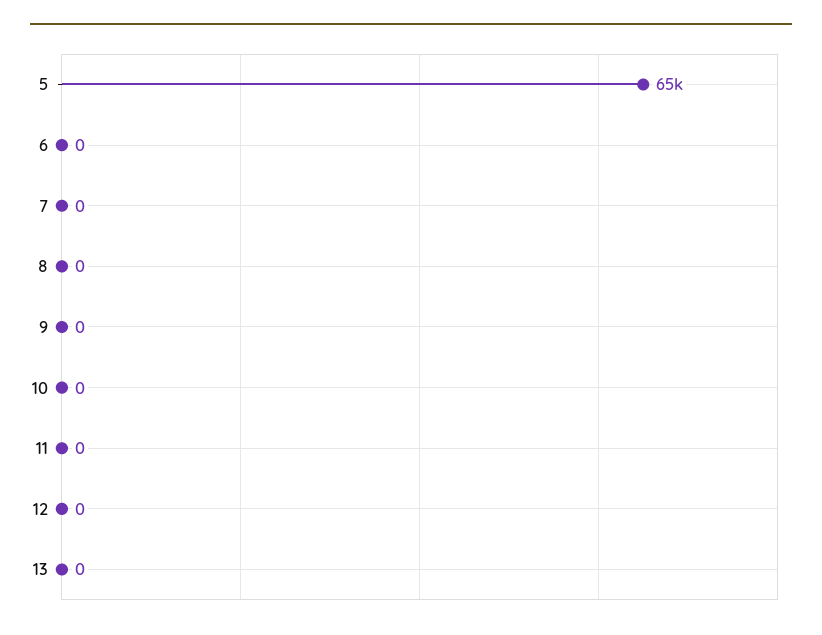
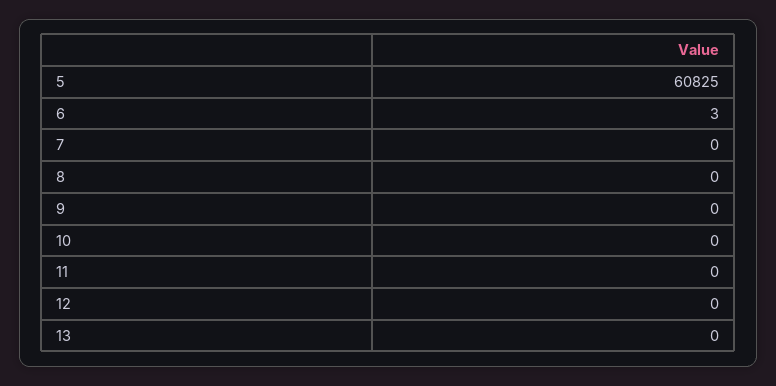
5: 65000 -> 60825
6: 0 -> 3

